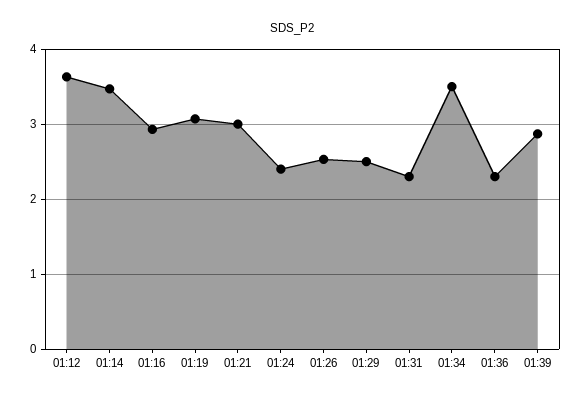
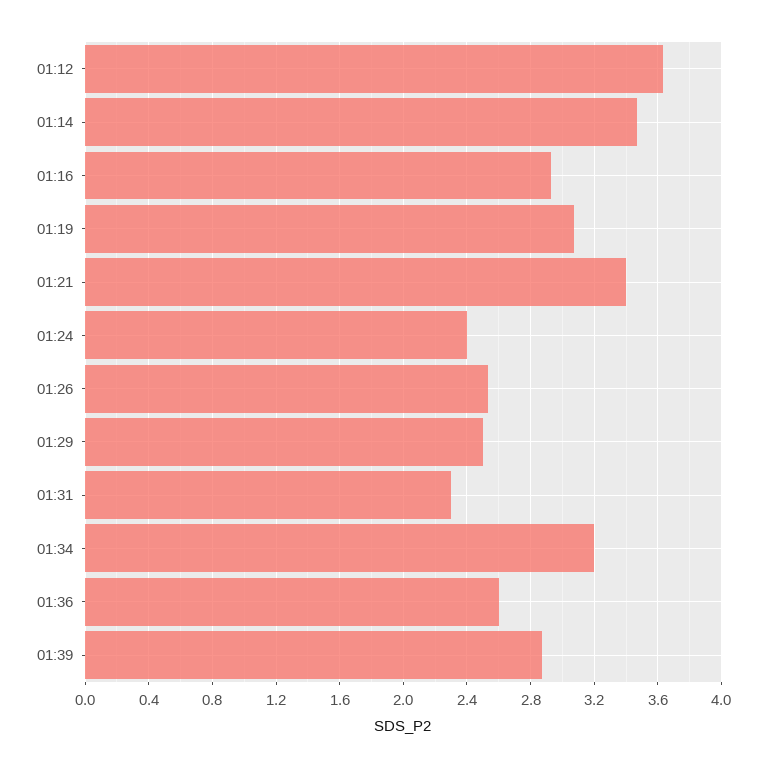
01:21: 3 -> 3.4
01:34: 3.5 -> 3.2
01:36: 2.3 -> 2.6

